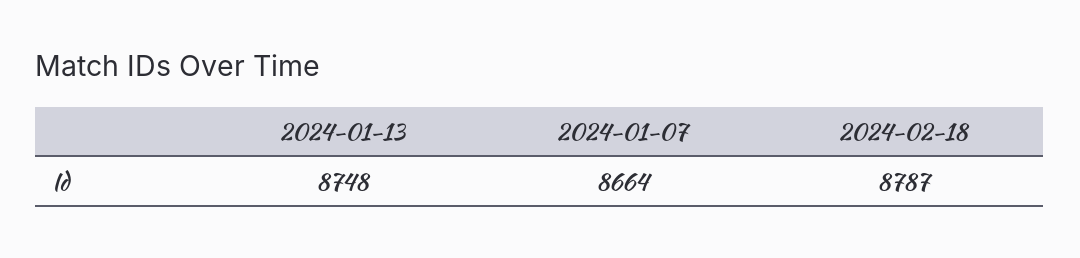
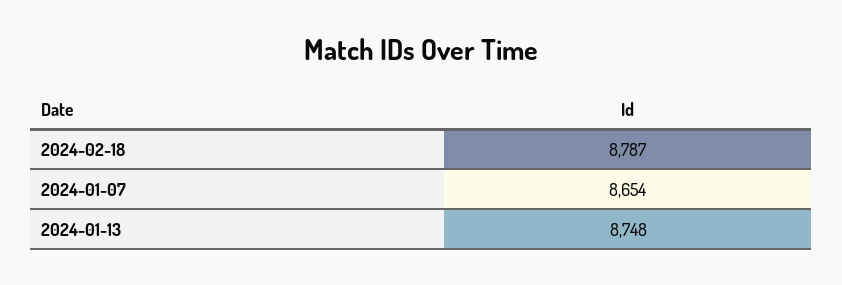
2024-01-07: 8664 -> 8654

